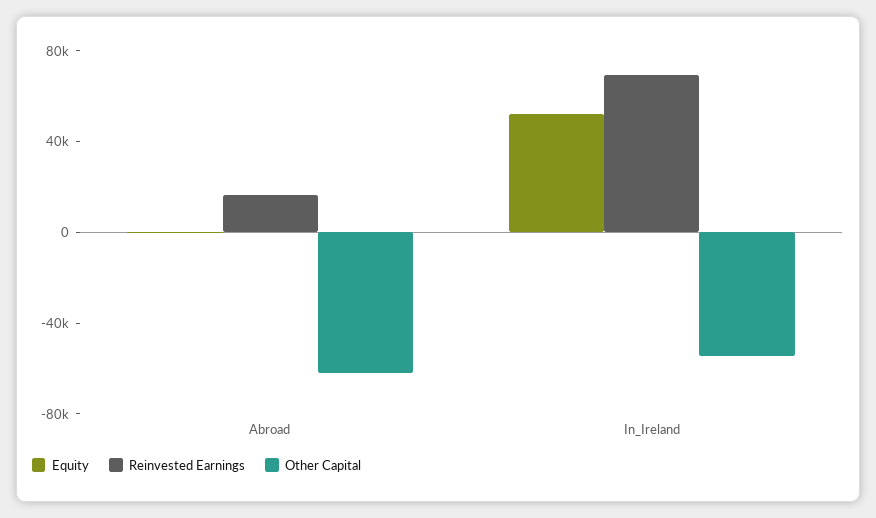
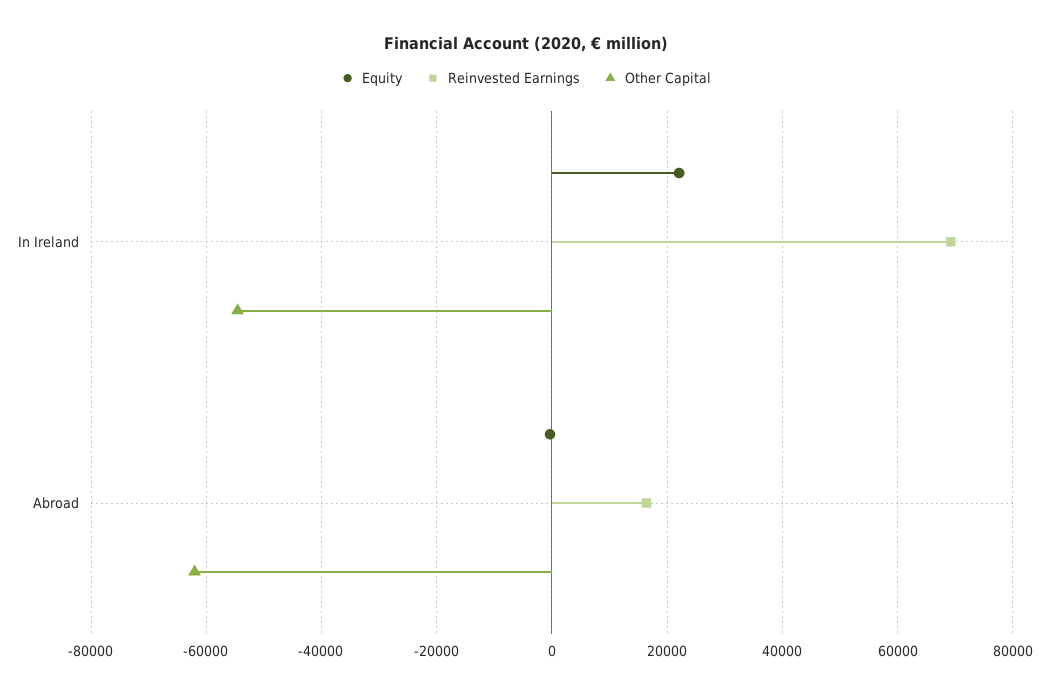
Equity, In_Ireland: 50000 -> 22000

